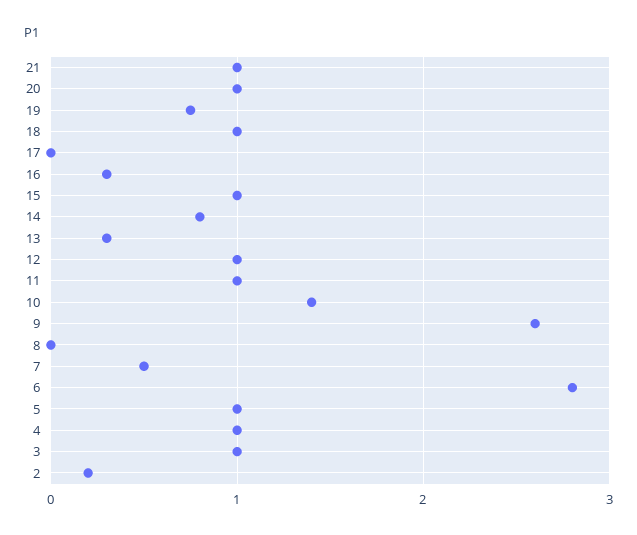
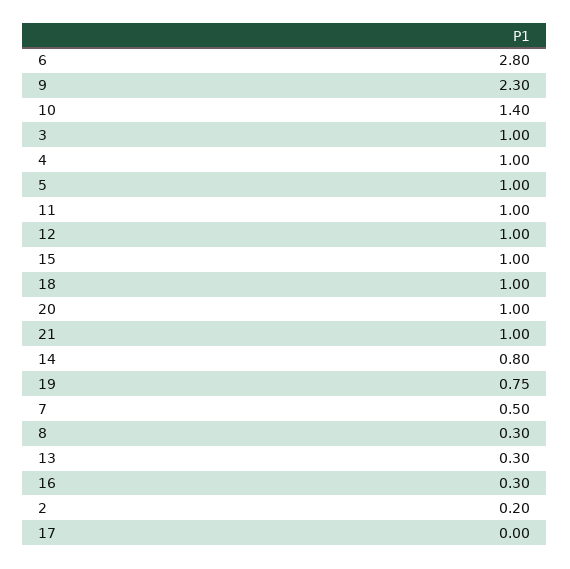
9: 2.6 -> 2.3
8: 0 -> 0.3

